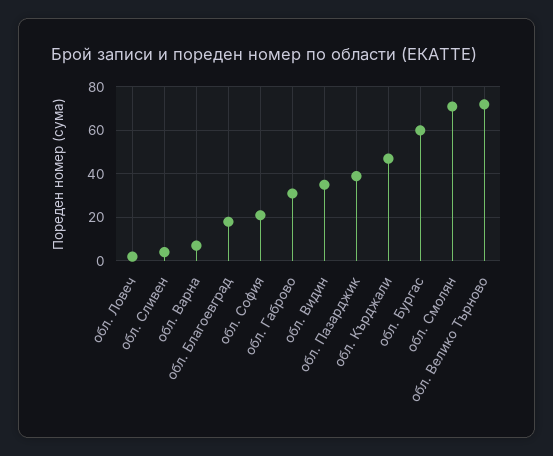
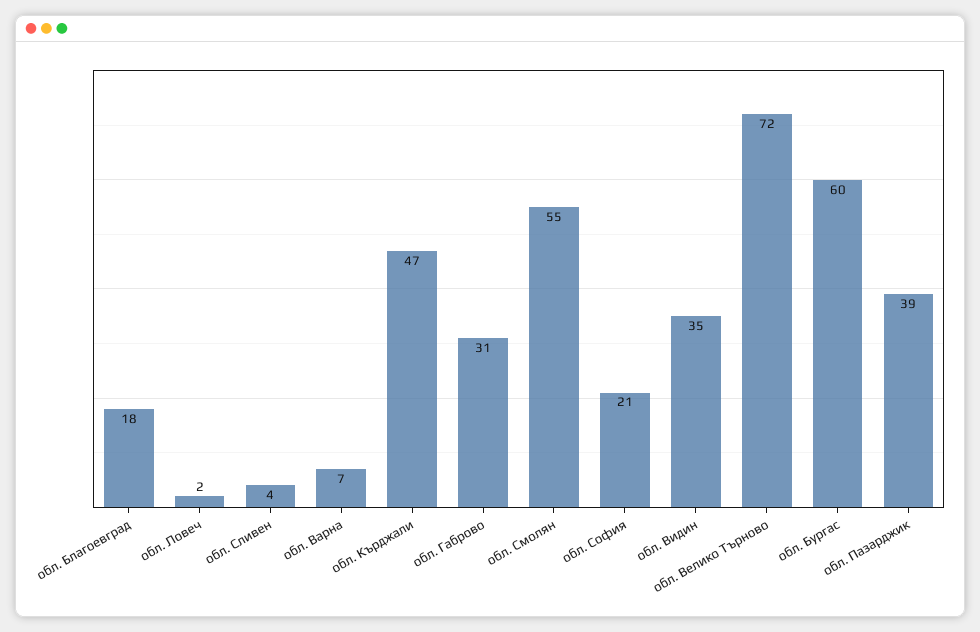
обл. Смолян: 70 -> 55

